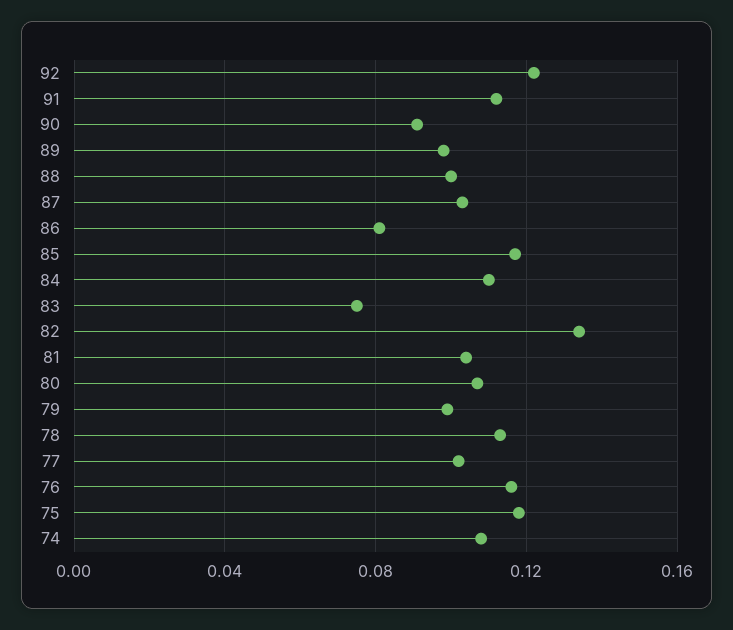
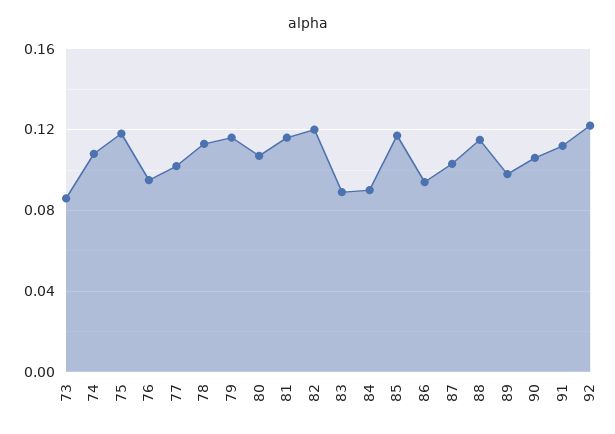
90: 0.09 -> 0.105
88: 0.1 -> 0.115
86: 0.08 -> 0.095
84: 0.11 -> 0.09
83: 0.075 -> 0.09
82: 0.135 -> 0.12
81: 0.105 -> 0.115
79: 0.1 -> 0.115
76: 0.115 -> 0.095
73: none -> 0.085

